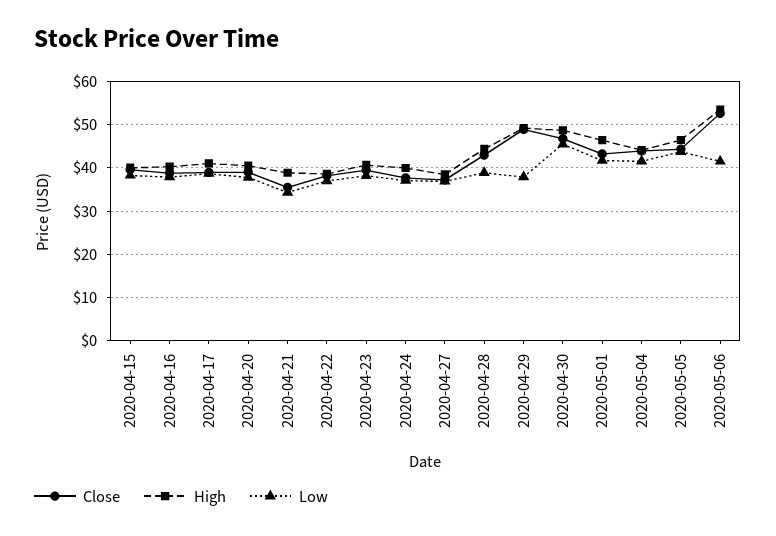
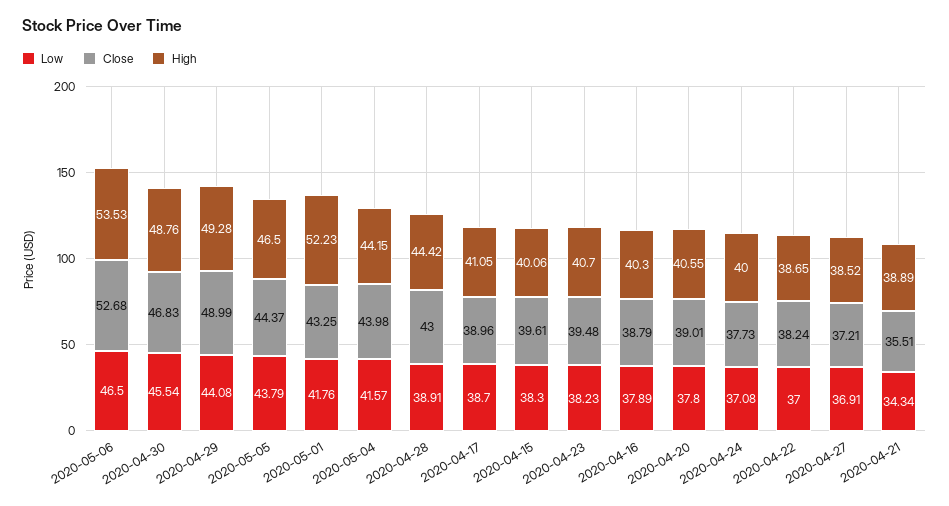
Low, 2020-04-29: 38 -> 44.08
High, 2020-05-01: 46 -> 52.23
Low, 2020-05-06: 42 -> 46.5

